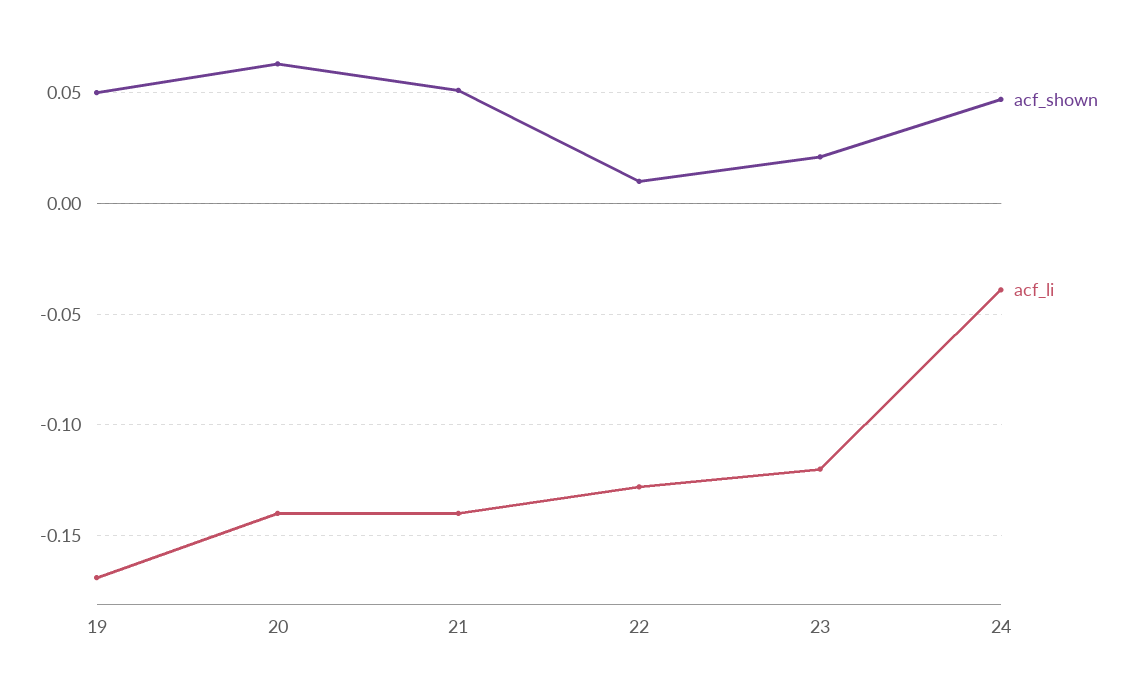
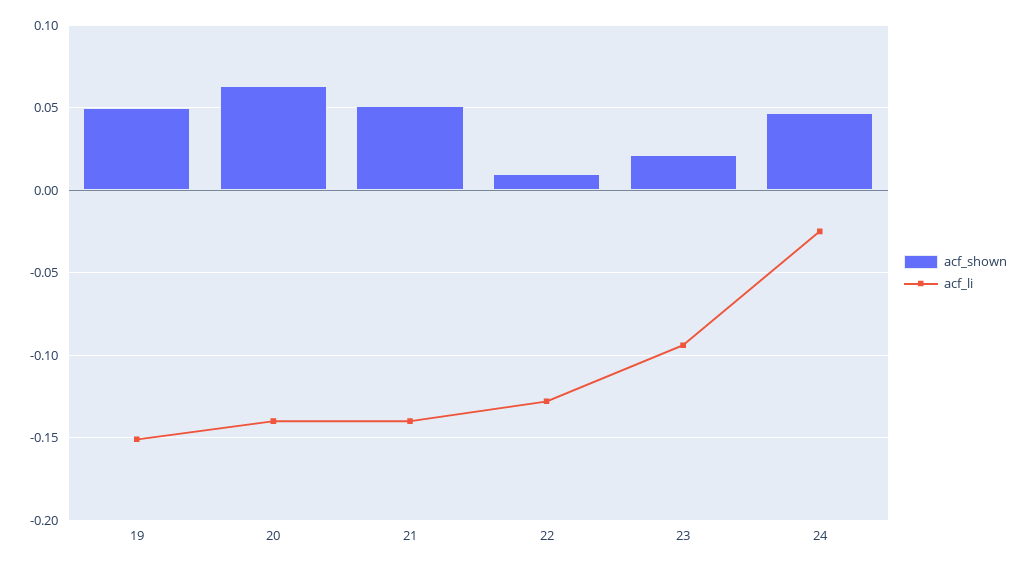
acf_li, 19: -0.17 -> -0.15
acf_li, 23: -0.12 -> -0.095
acf_li, 24: -0.04 -> -0.025

